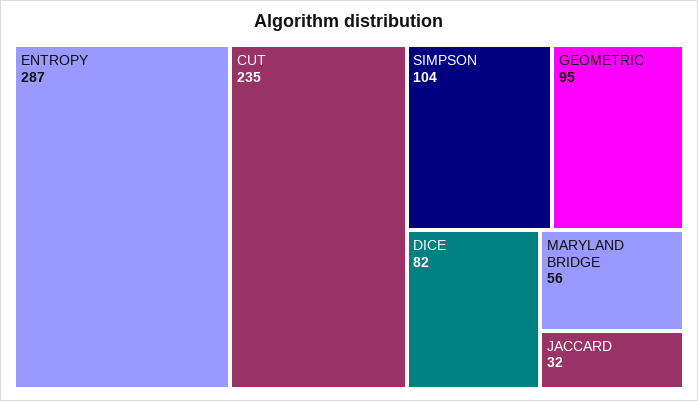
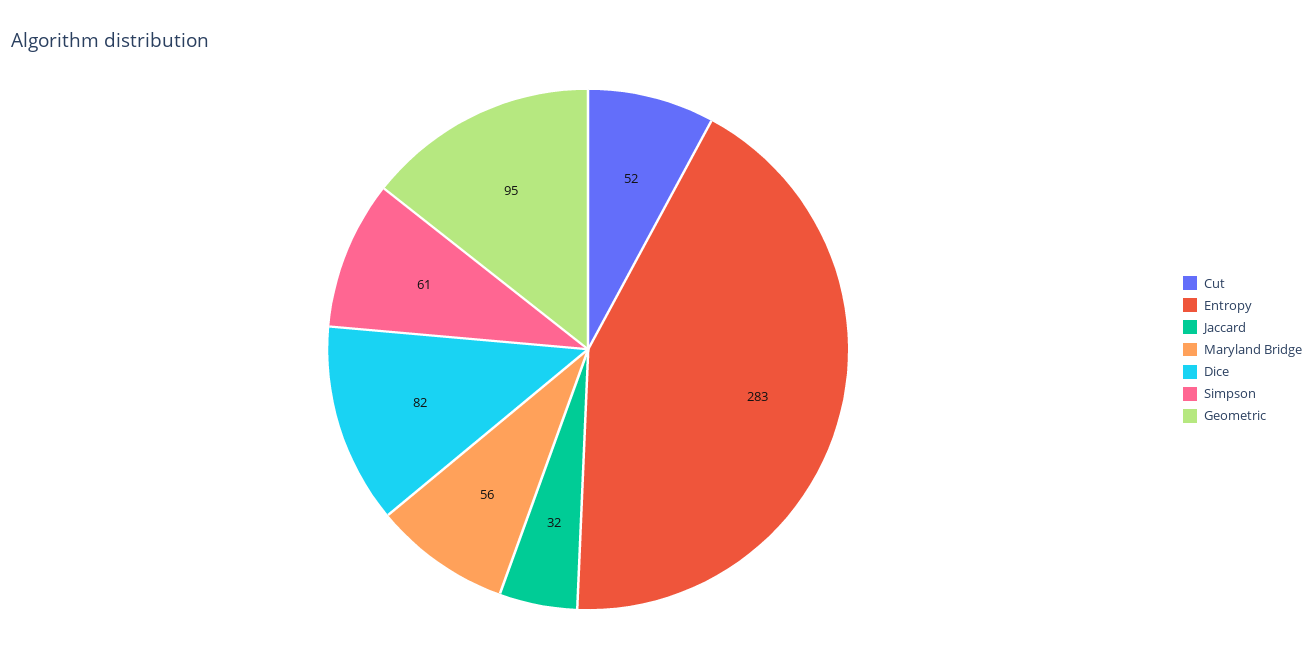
ENTROPY: 287 -> 283
CUT: 235 -> 52
SIMPSON: 104 -> 61

